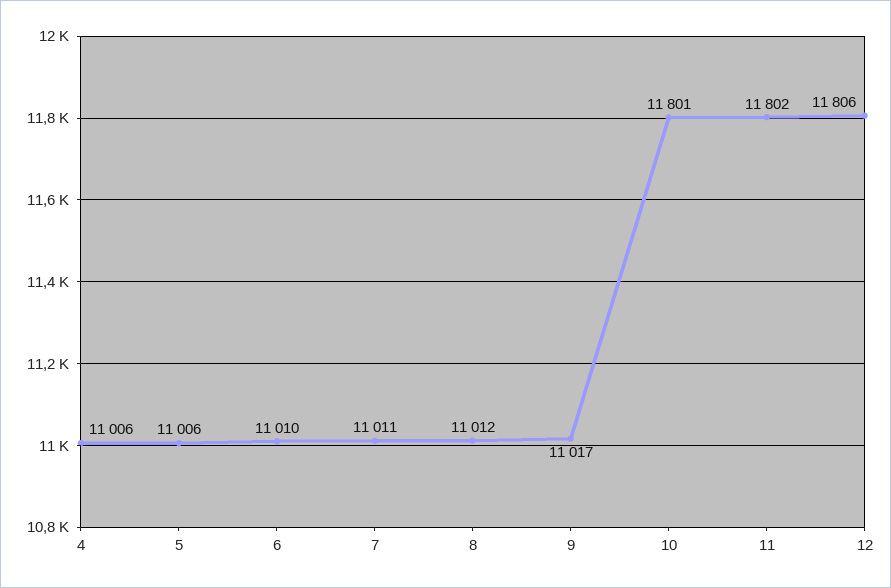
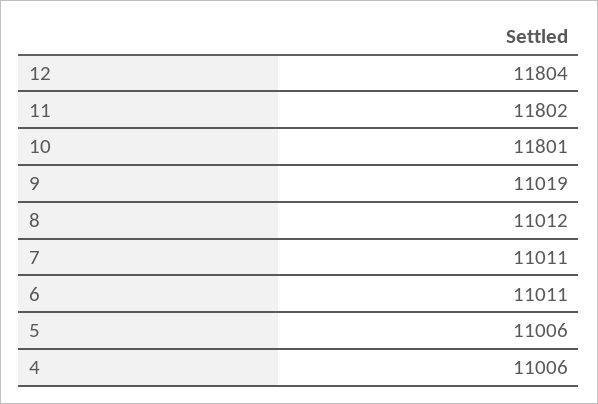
6: 11010 -> 11011
9: 11017 -> 11019
12: 11806 -> 11804

